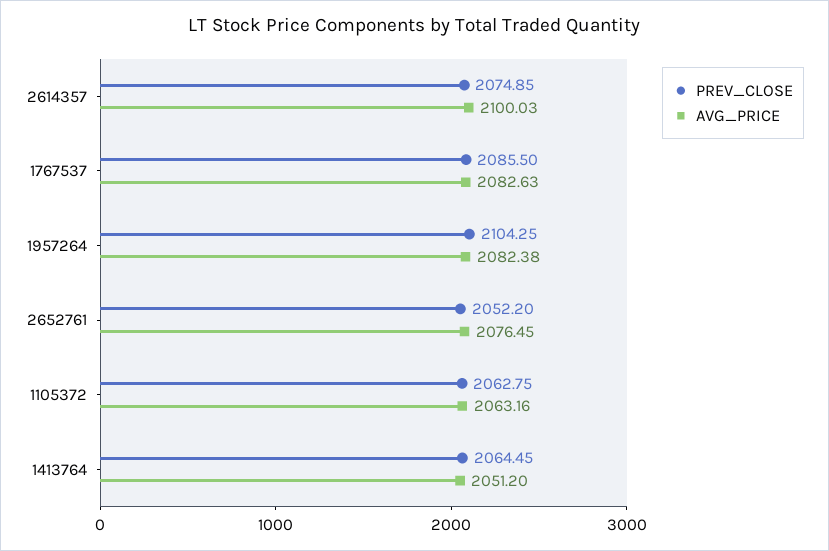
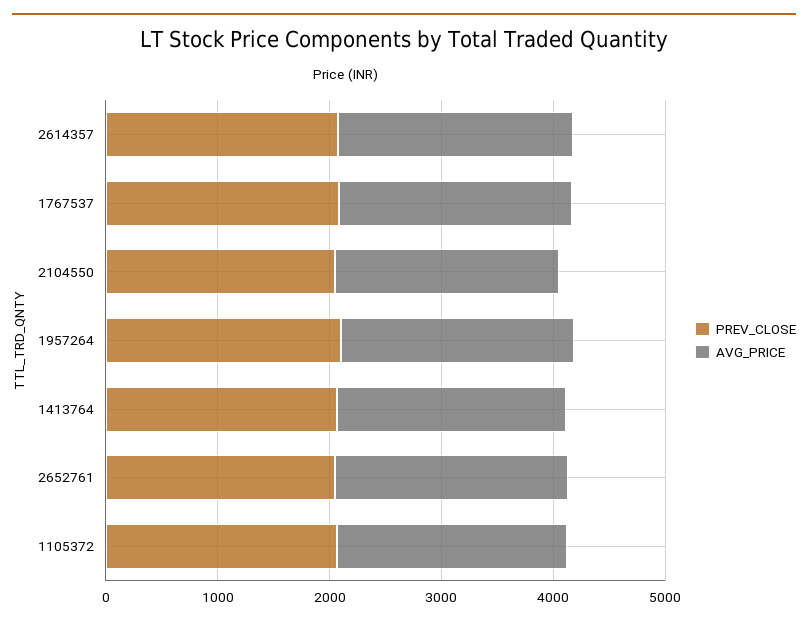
PREV_CLOSE, 2104550: none -> 2000
AVG_PRICE, 2104550: none -> 2000

